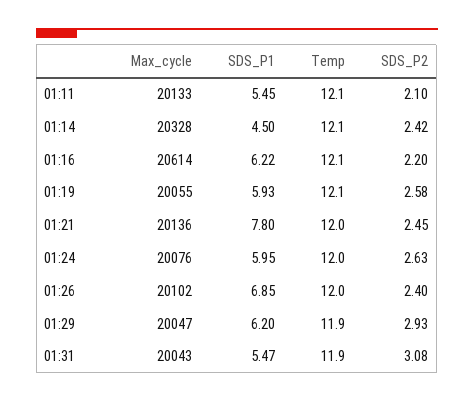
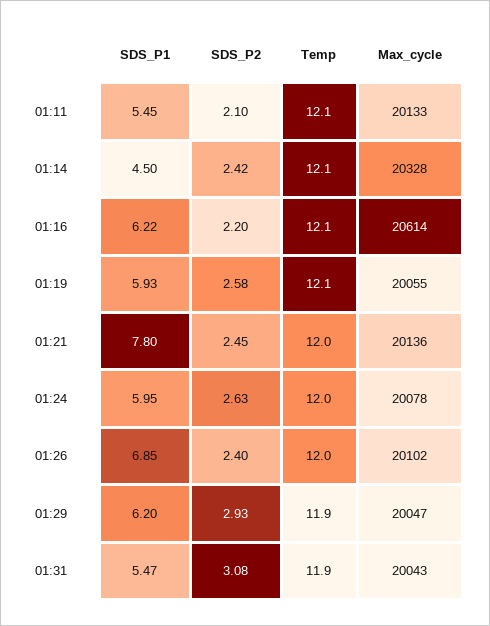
Max_cycle, 01:24: 20076 -> 20078

